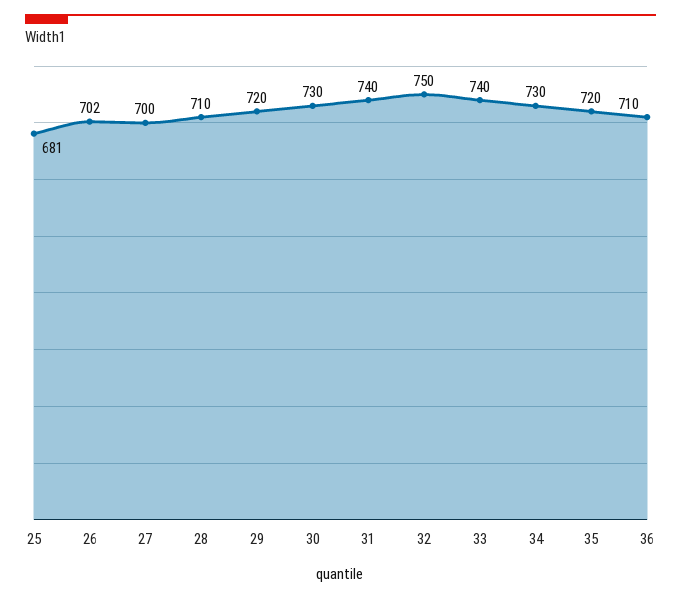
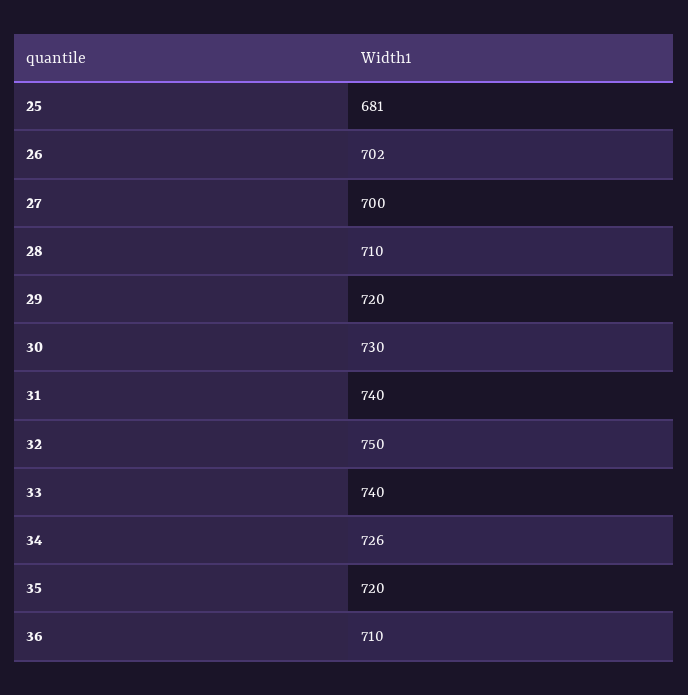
34: 730 -> 726

